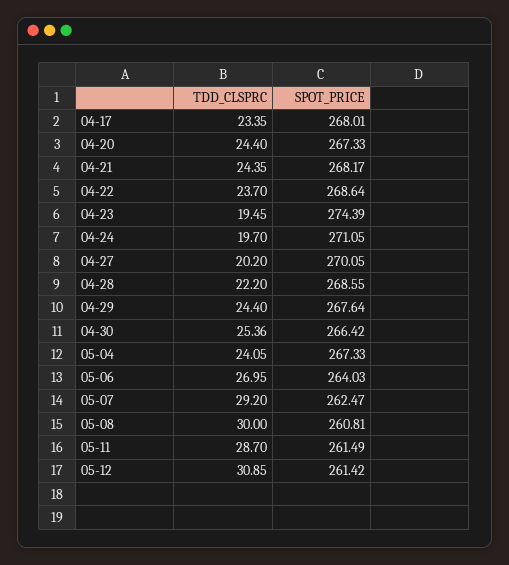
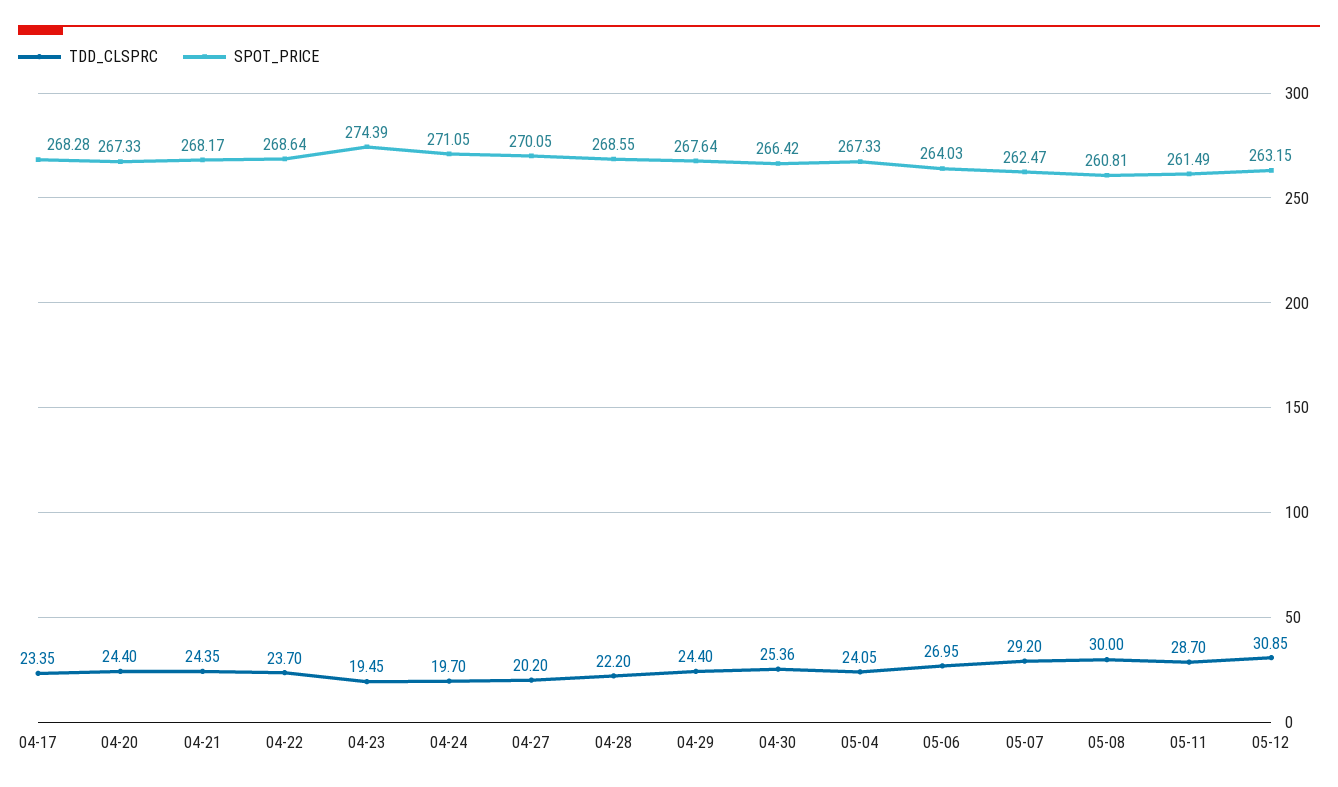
SPOT_PRICE, 04-17: 268.01 -> 268.28
SPOT_PRICE, 05-12: 261.42 -> 263.15

